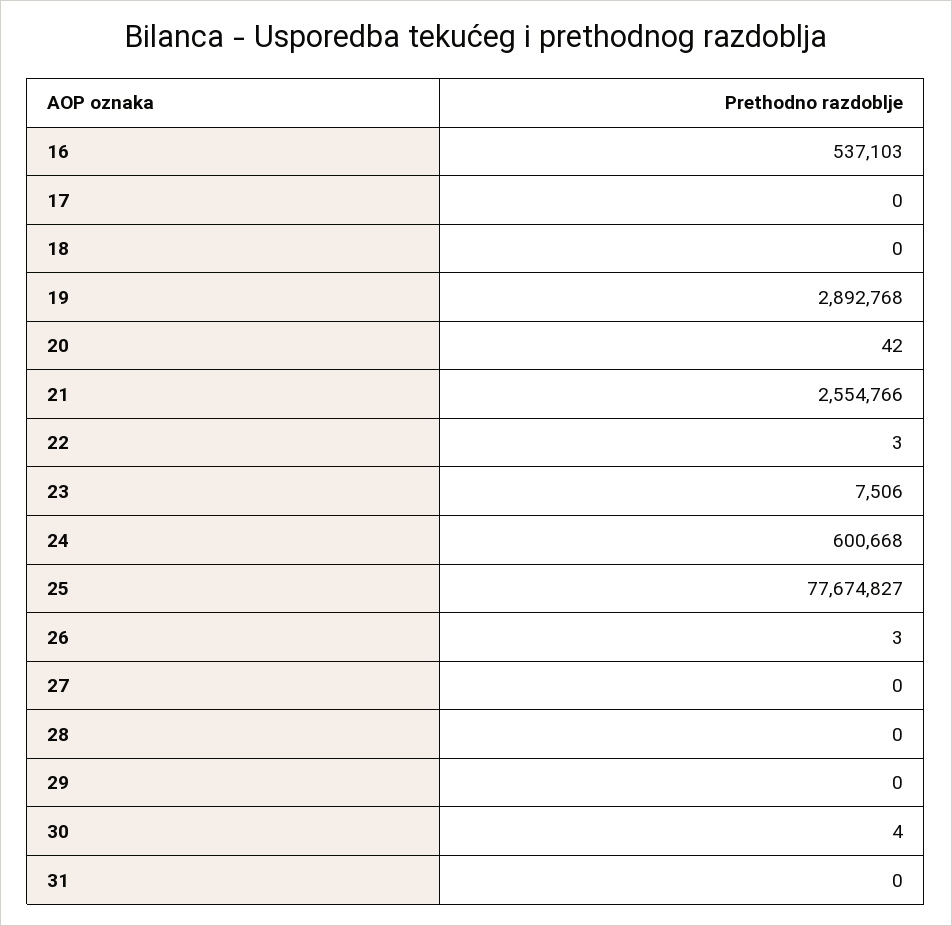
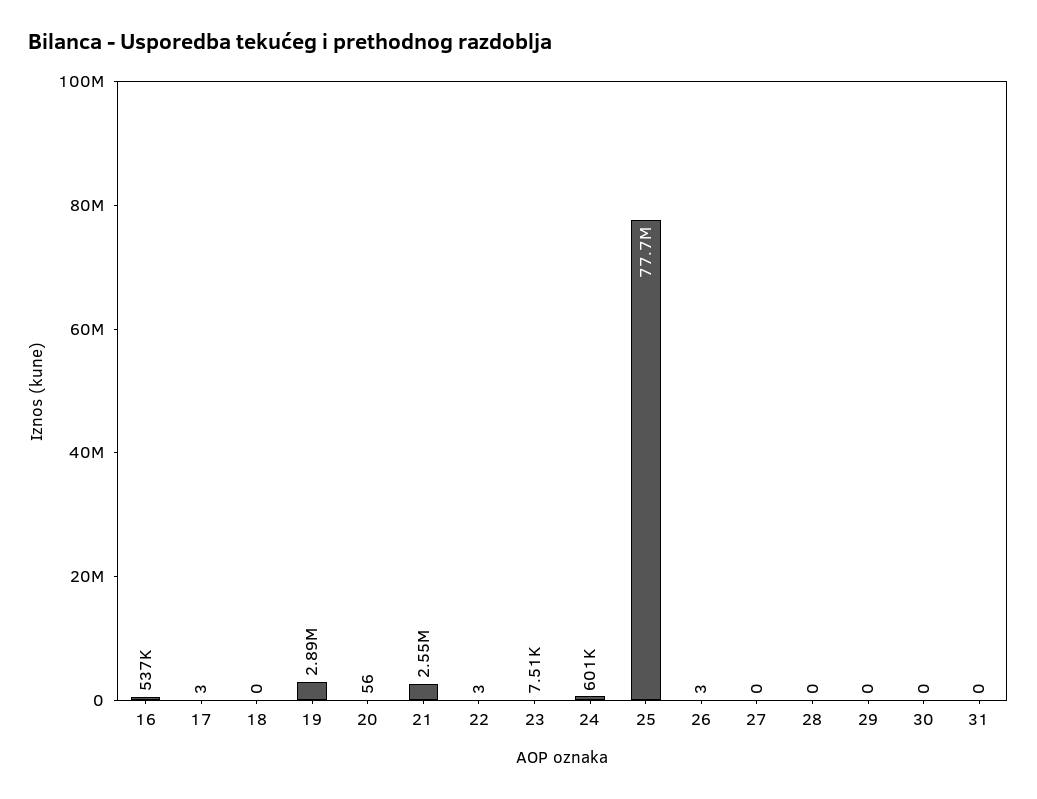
17: 0 -> 3
20: 42 -> 56
30: 4 -> 0

